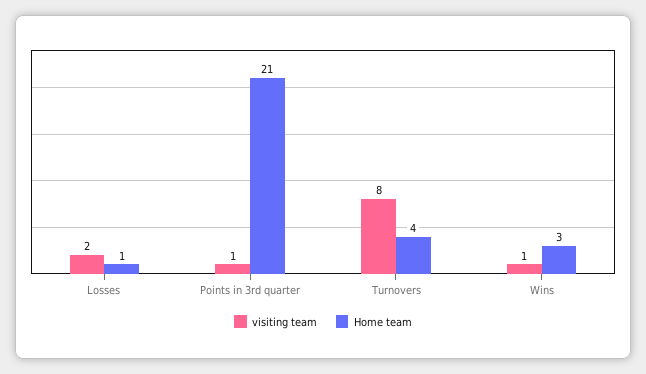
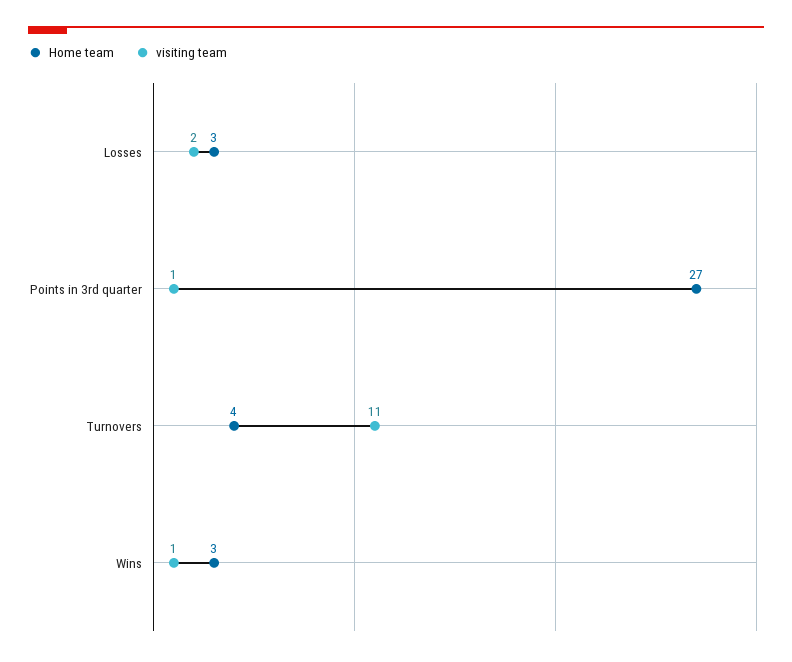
Home team, Losses: 1 -> 3
Home team, Points in 3rd quarter: 21 -> 27
visiting team, Turnovers: 8 -> 11

